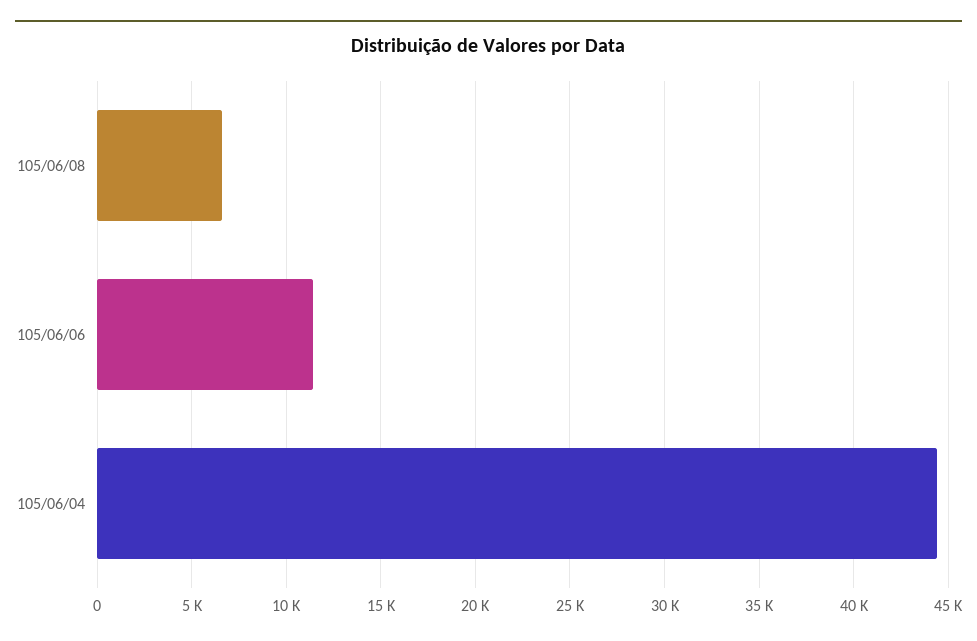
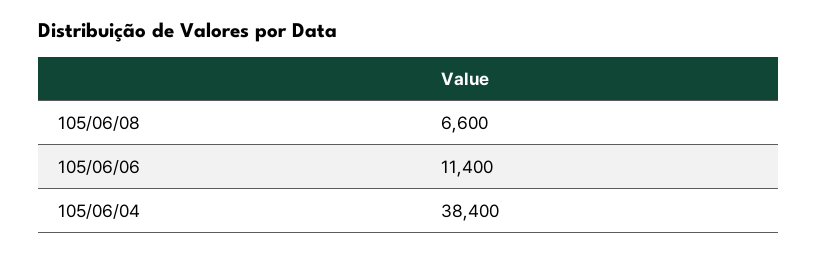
105/06/04: 44500 -> 38400

